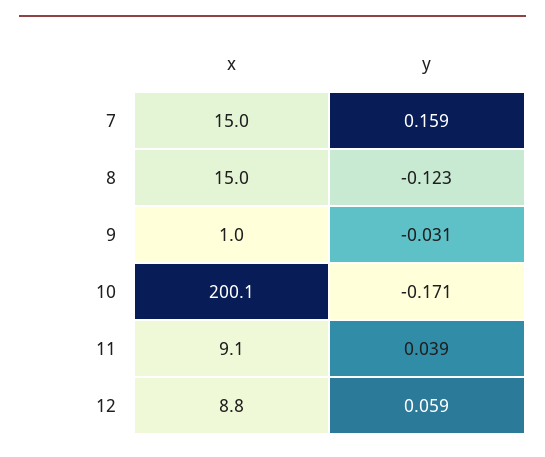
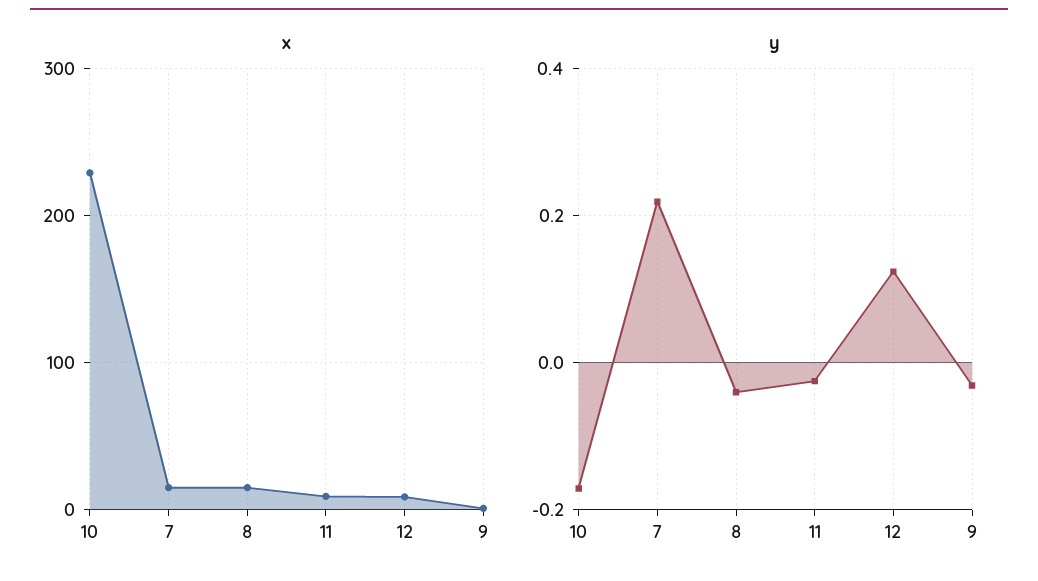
y, 7: 0.159 -> 0.22
y, 8: -0.123 -> -0.04
x, 10: 200.1 -> 230
y, 11: 0.039 -> -0.02
y, 12: 0.059 -> 0.12

